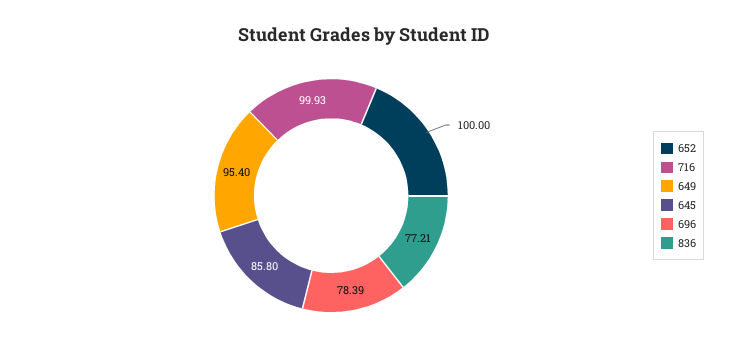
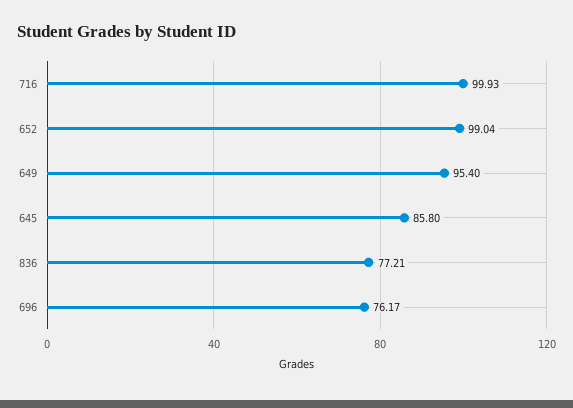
652: 100 -> 99.04
696: 78.39 -> 76.17

